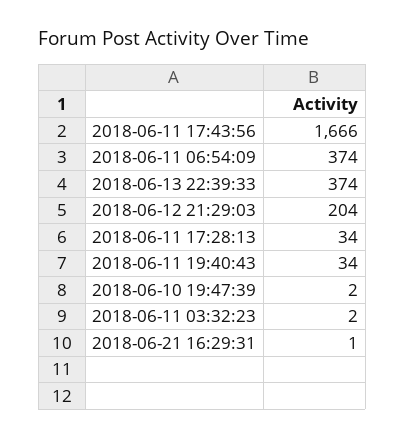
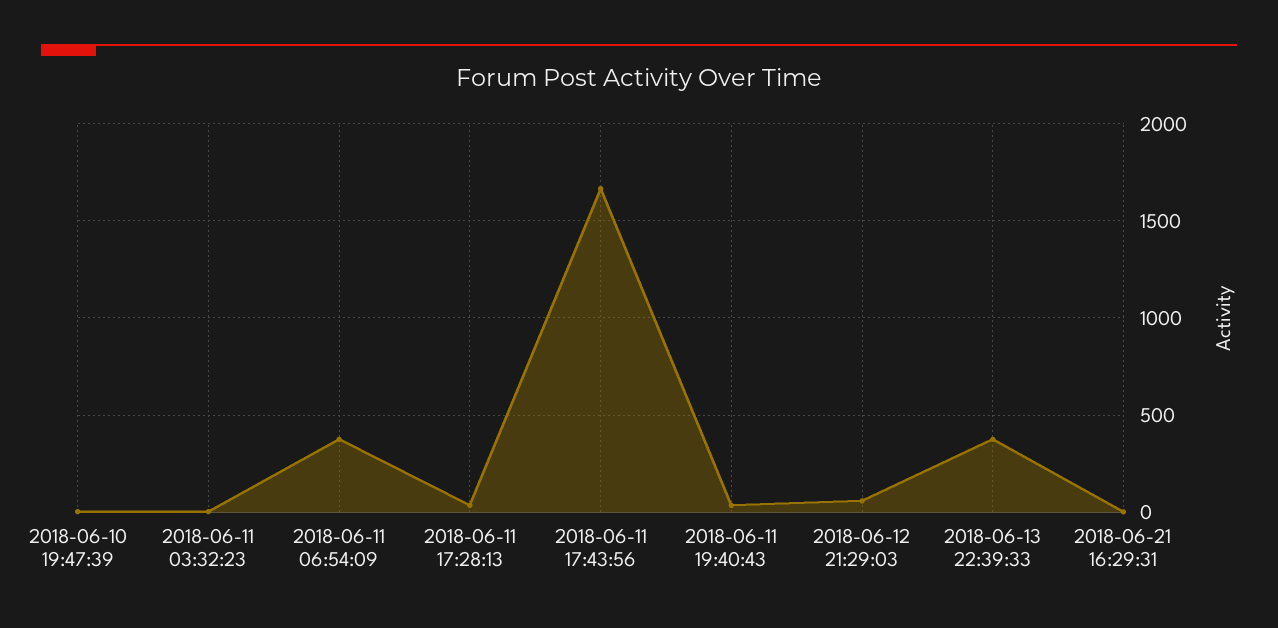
2018-06-12 21:29:03: 204 -> 50

